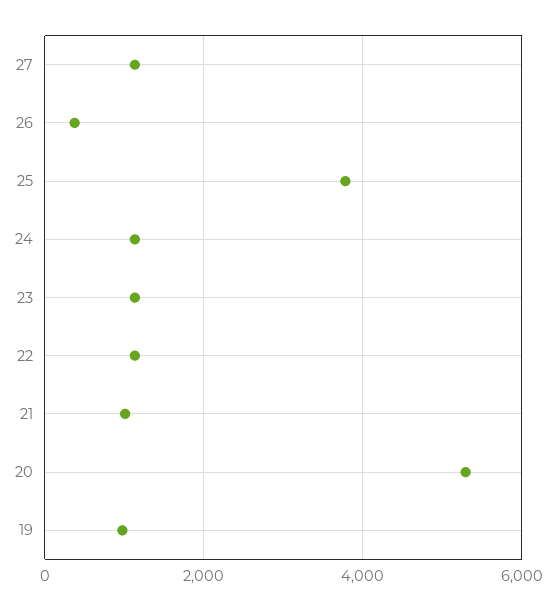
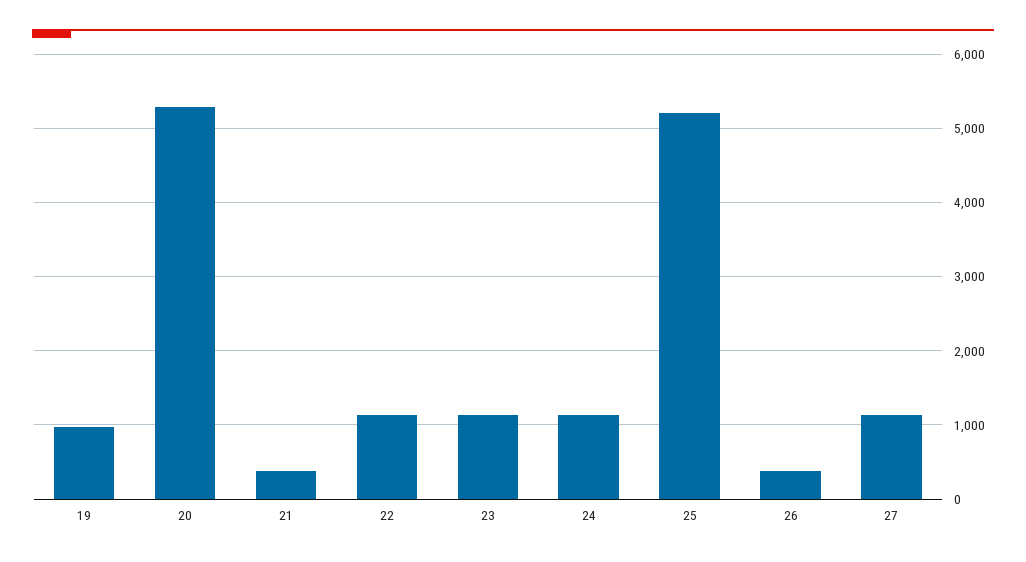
25: 3800 -> 5200
21: 1000 -> 400

